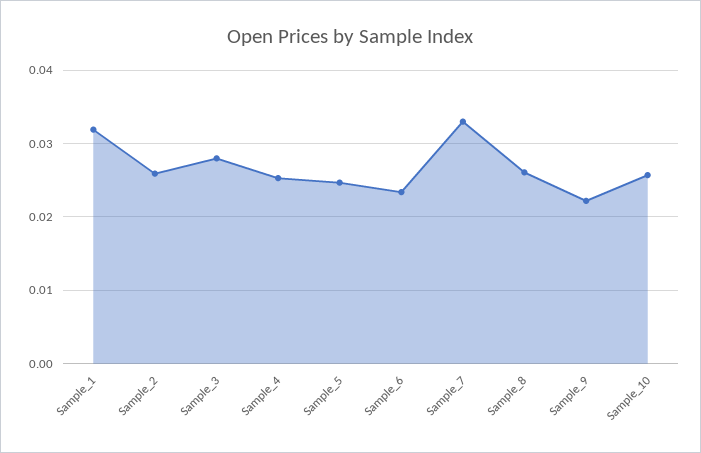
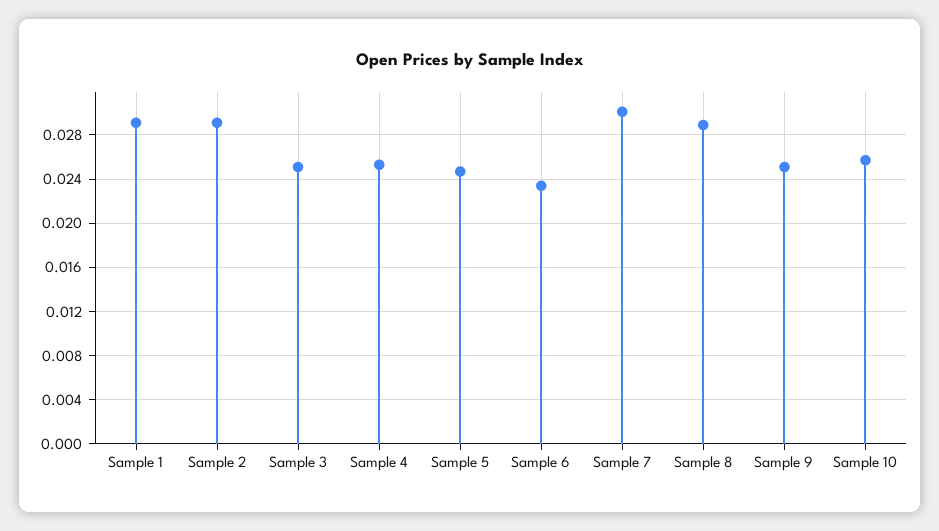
Sample_1: 0.032 -> 0.029
Sample_2: 0.026 -> 0.029
Sample_3: 0.028 -> 0.025
Sample_7: 0.033 -> 0.03
Sample_8: 0.026 -> 0.029
Sample_9: 0.022 -> 0.025

